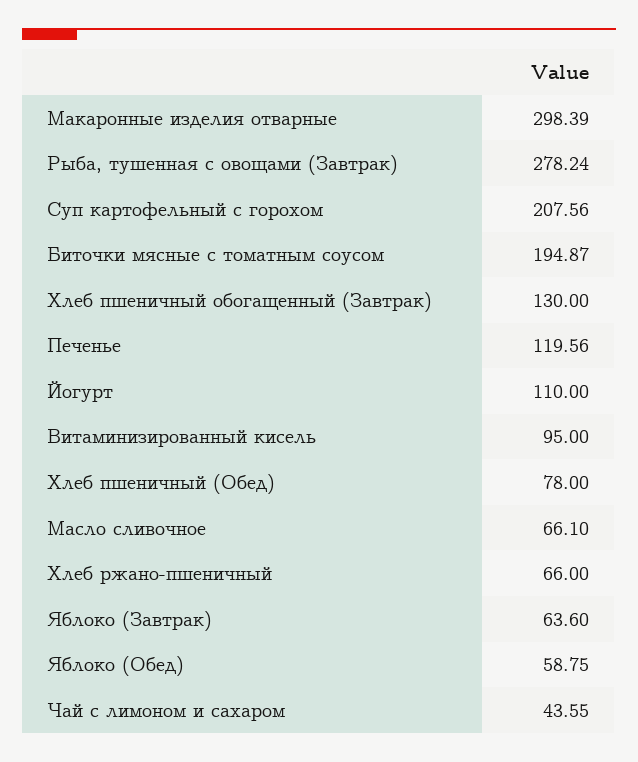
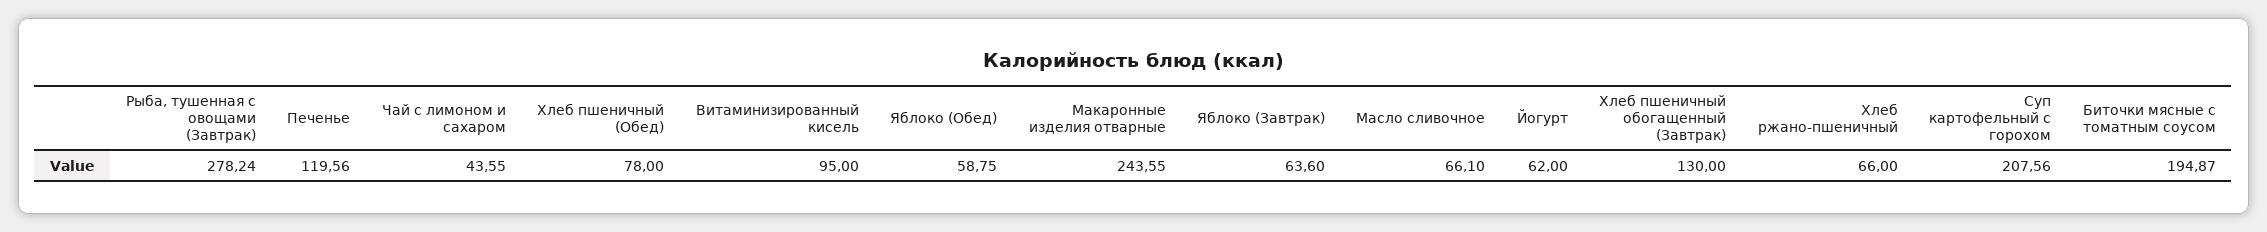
Макаронные изделия отварные: 298.39 -> 243.55
Йогурт: 110 -> 62

